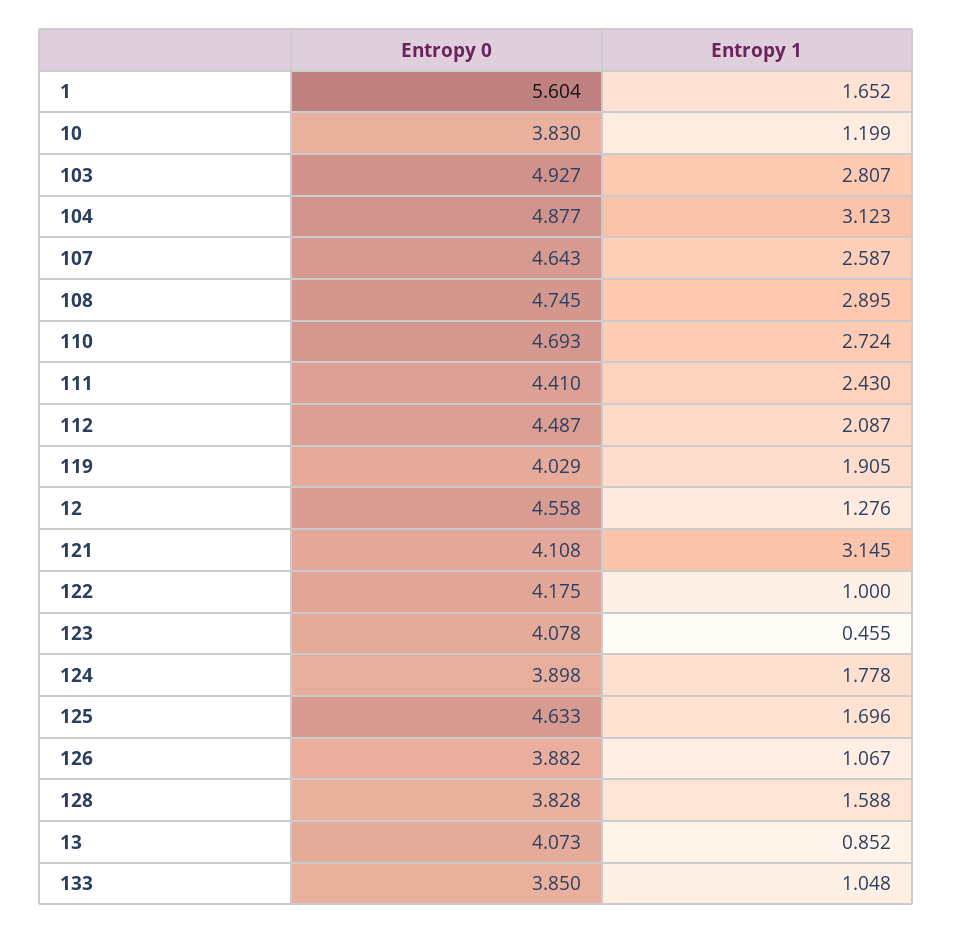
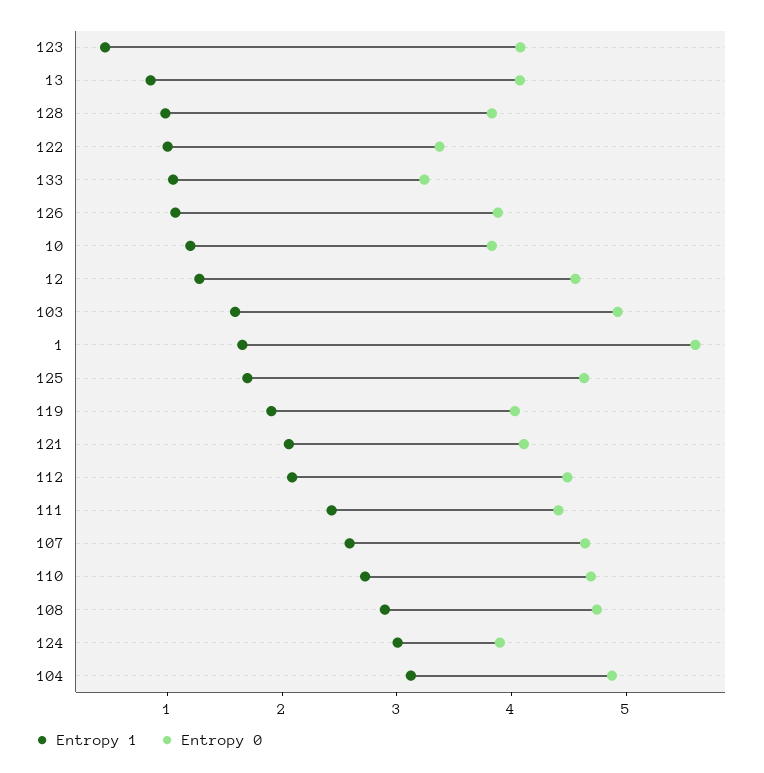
Entropy 1, 103: 2.807 -> 1.6
Entropy 1, 121: 3.145 -> 2
Entropy 0, 122: 4.175 -> 3.4
Entropy 1, 124: 1.778 -> 3
Entropy 1, 128: 1.588 -> 1
Entropy 0, 133: 3.85 -> 3.2

